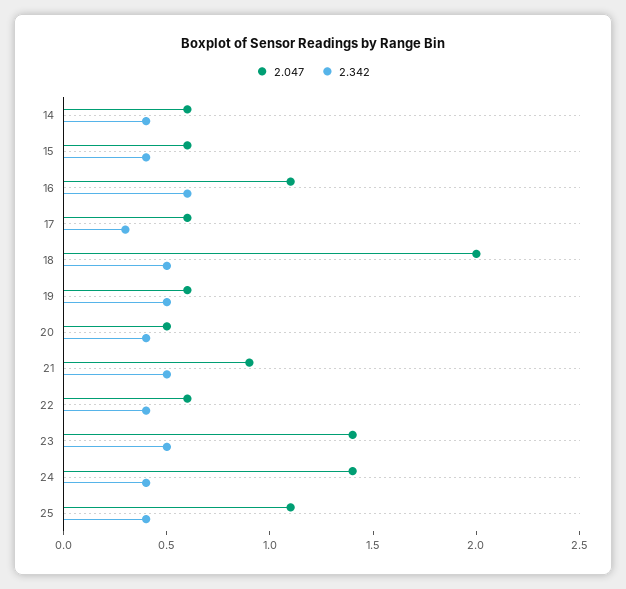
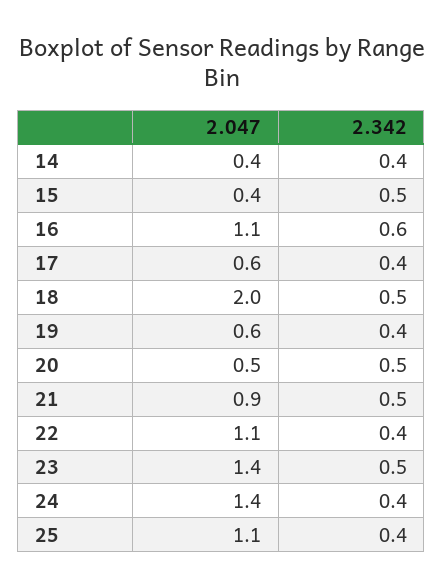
2.047, 14: 0.6 -> 0.4
2.047, 15: 0.6 -> 0.4
2.342, 15: 0.4 -> 0.5
2.342, 17: 0.3 -> 0.4
2.342, 19: 0.5 -> 0.4
2.342, 20: 0.4 -> 0.5
2.047, 22: 0.6 -> 1.1

